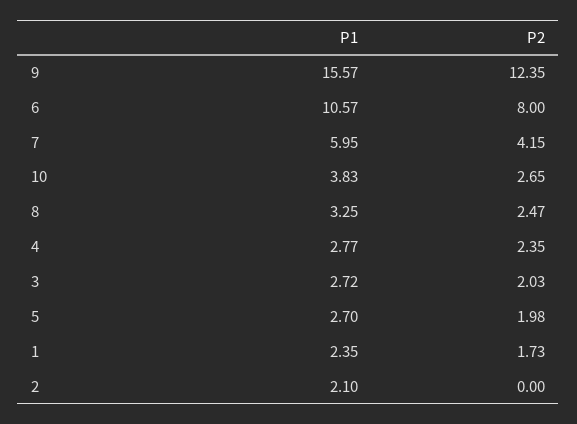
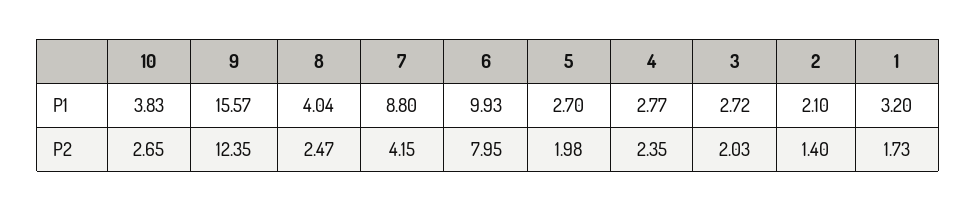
P1, 6: 10.57 -> 9.93
P2, 6: 8 -> 7.95
P1, 7: 5.95 -> 8.8
P1, 8: 3.25 -> 4.04
P1, 1: 2.35 -> 3.2
P2, 2: 0 -> 1.4

